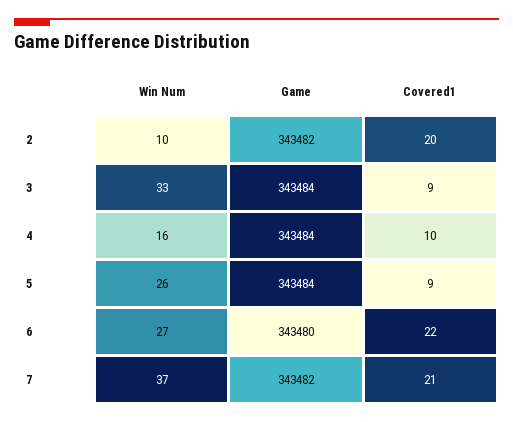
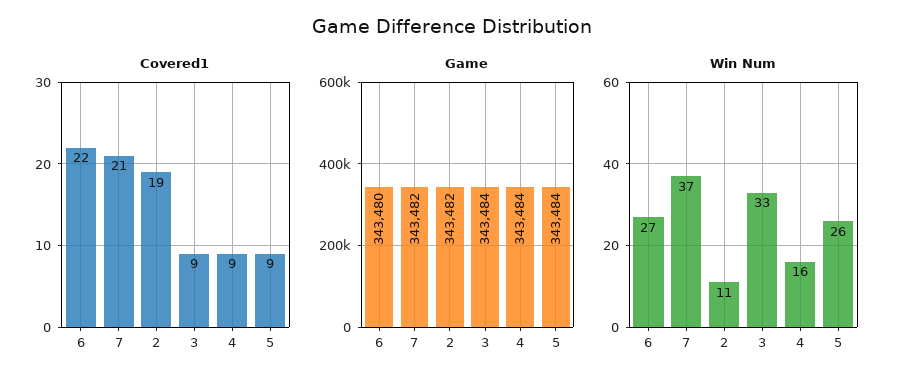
Win Num, 2: 10 -> 11
Covered1, 2: 20 -> 19
Covered1, 4: 10 -> 9

